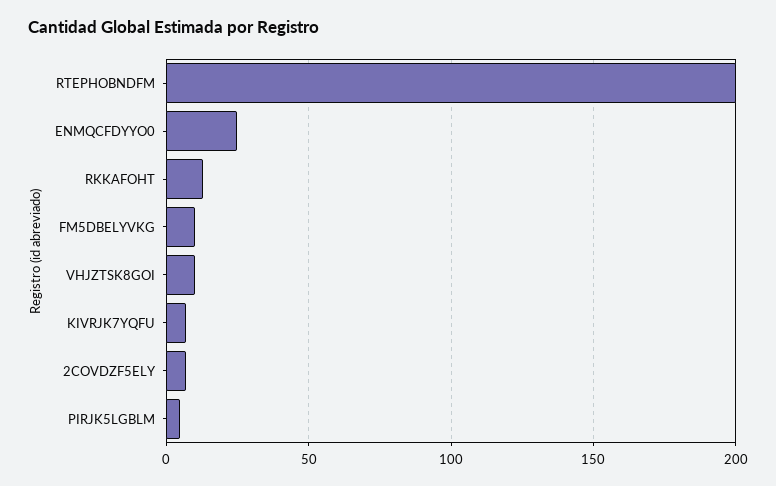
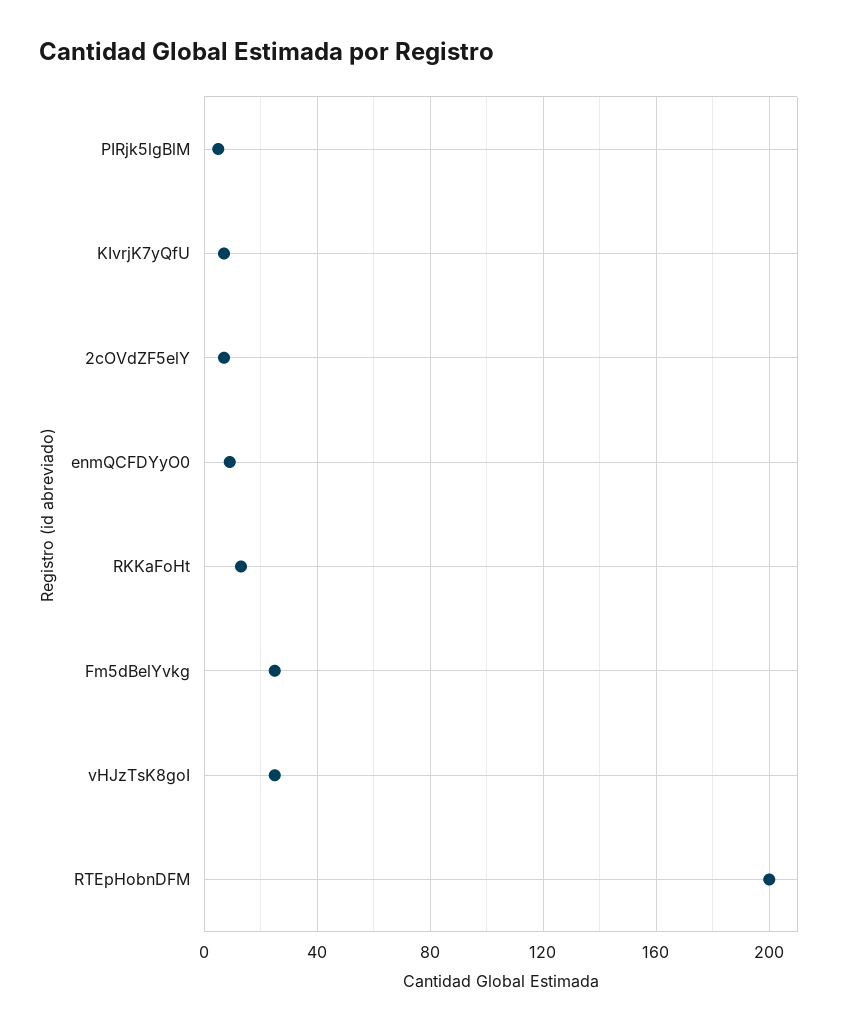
ENMQCFDYYO0: 25 -> 10
FM5DBELYVKG: 10 -> 25
VHJZTSK8GOI: 10 -> 25

